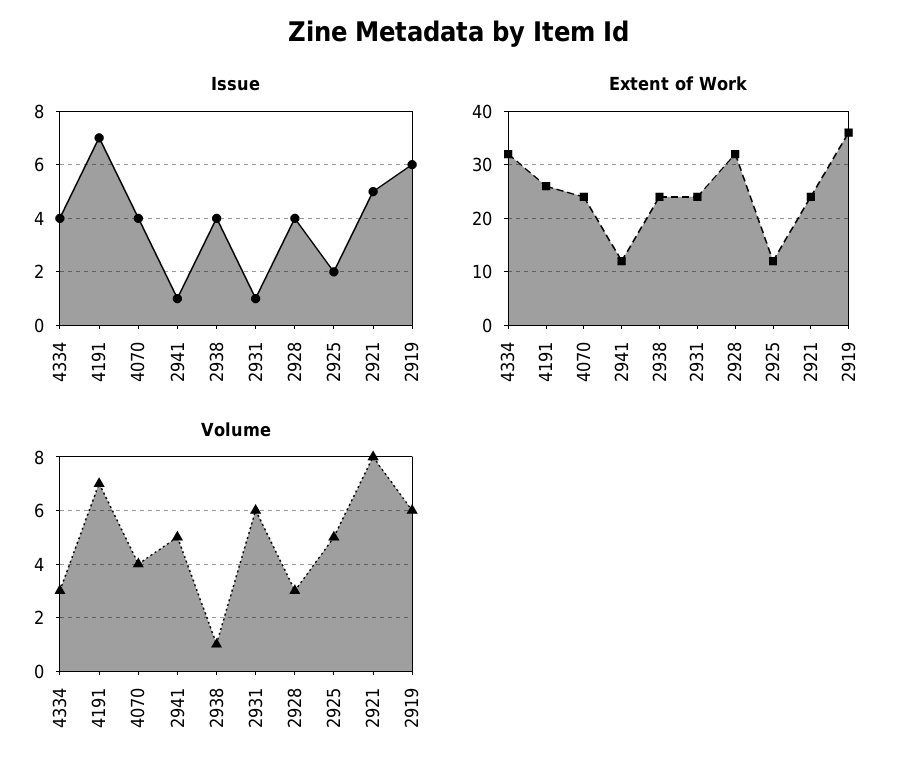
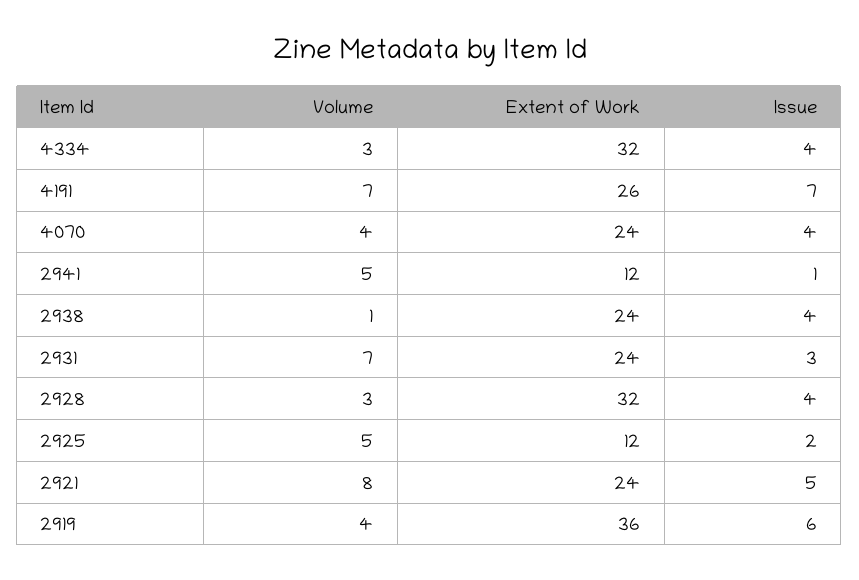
Issue, 2931: 1 -> 3
Volume, 2931: 6 -> 7
Volume, 2919: 6 -> 4

